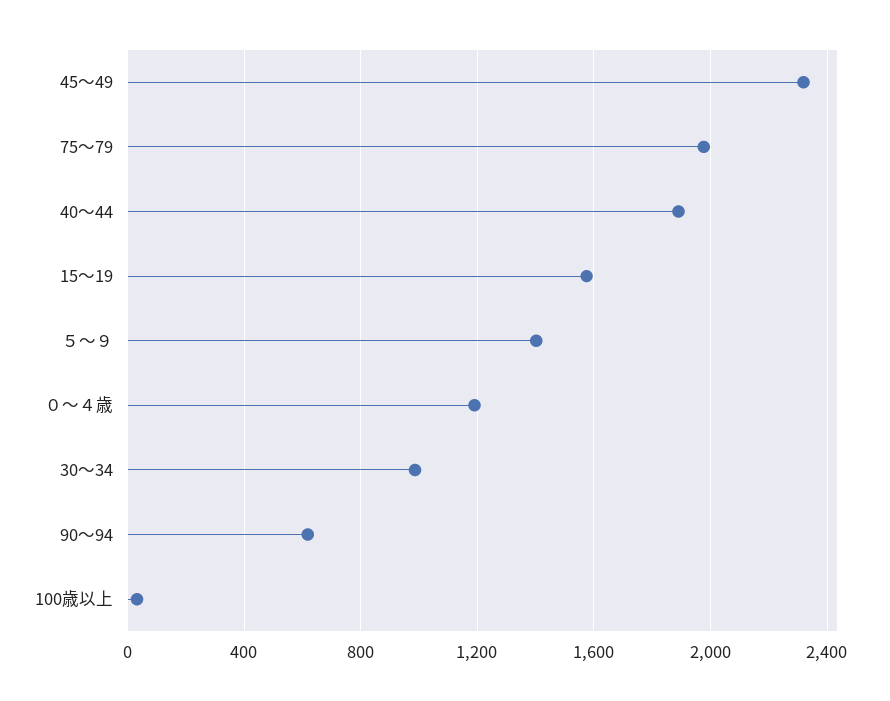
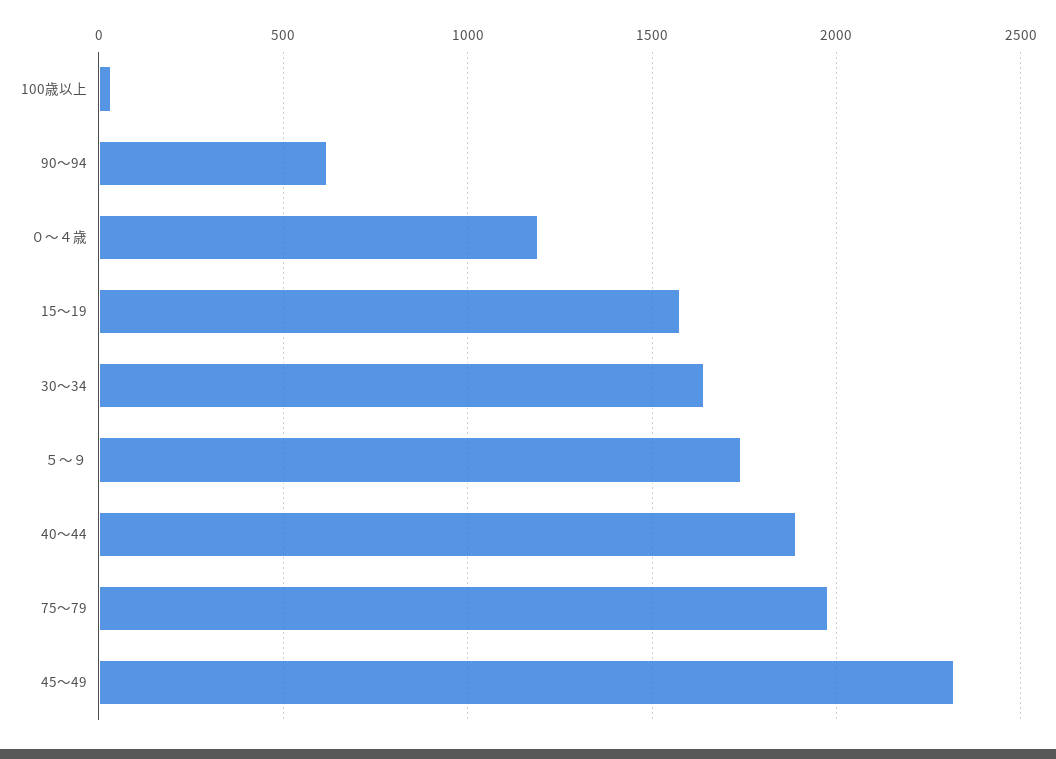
５～９: 1400 -> 1750
30～34: 1000 -> 1650

